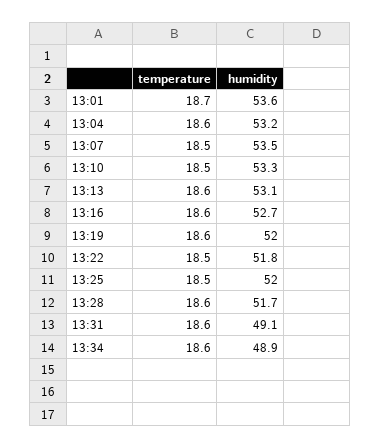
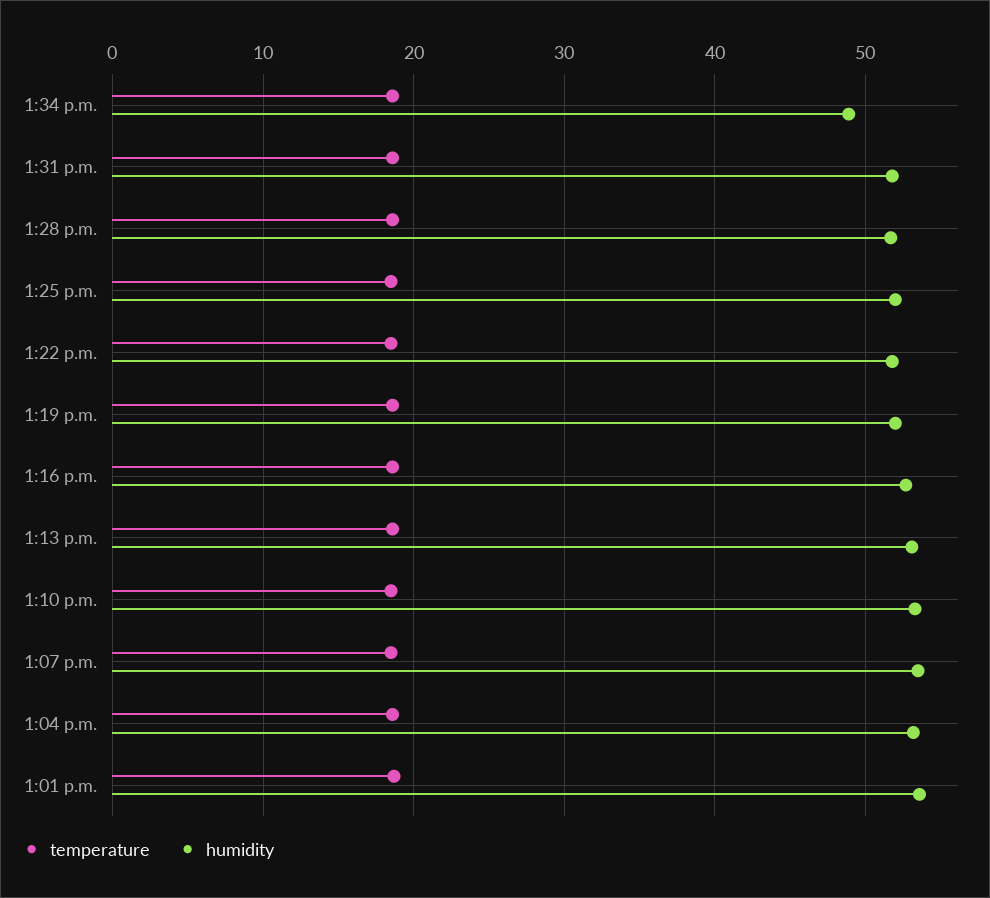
humidity, 13:31: 49.1 -> 52

